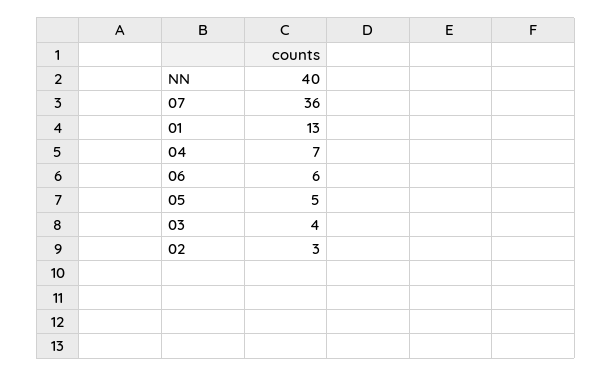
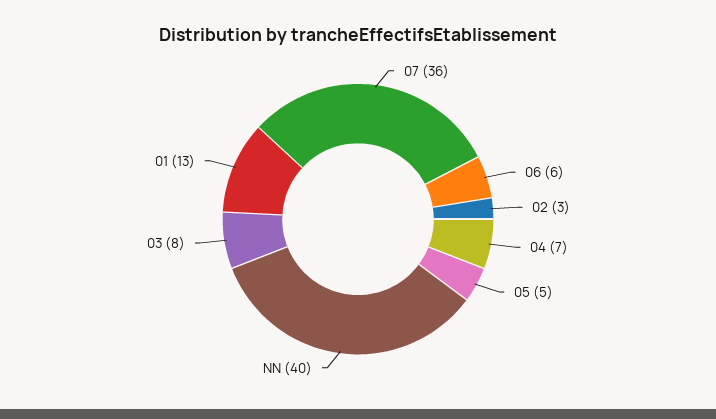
03: 4 -> 8

